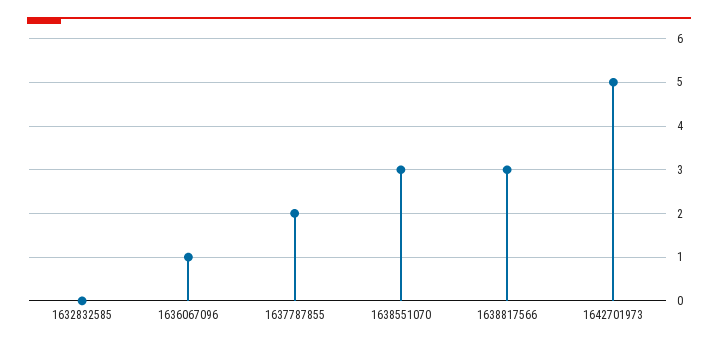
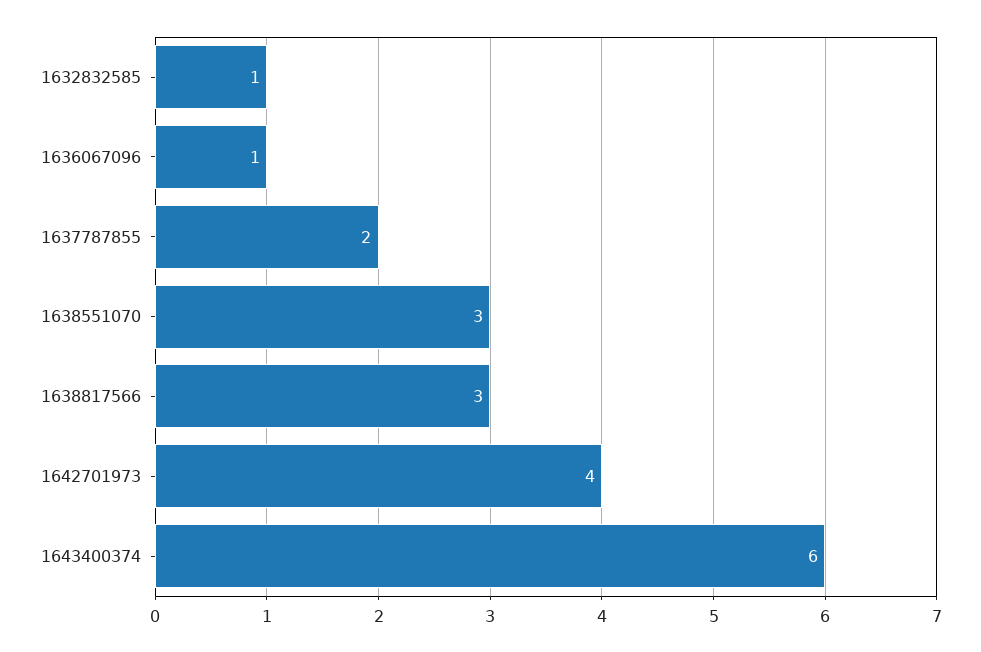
1632832585: 0 -> 1
1642701973: 5 -> 4
1643400374: none -> 6

